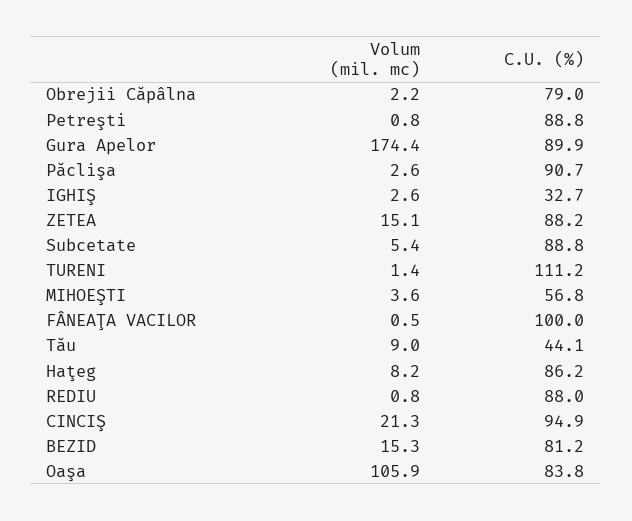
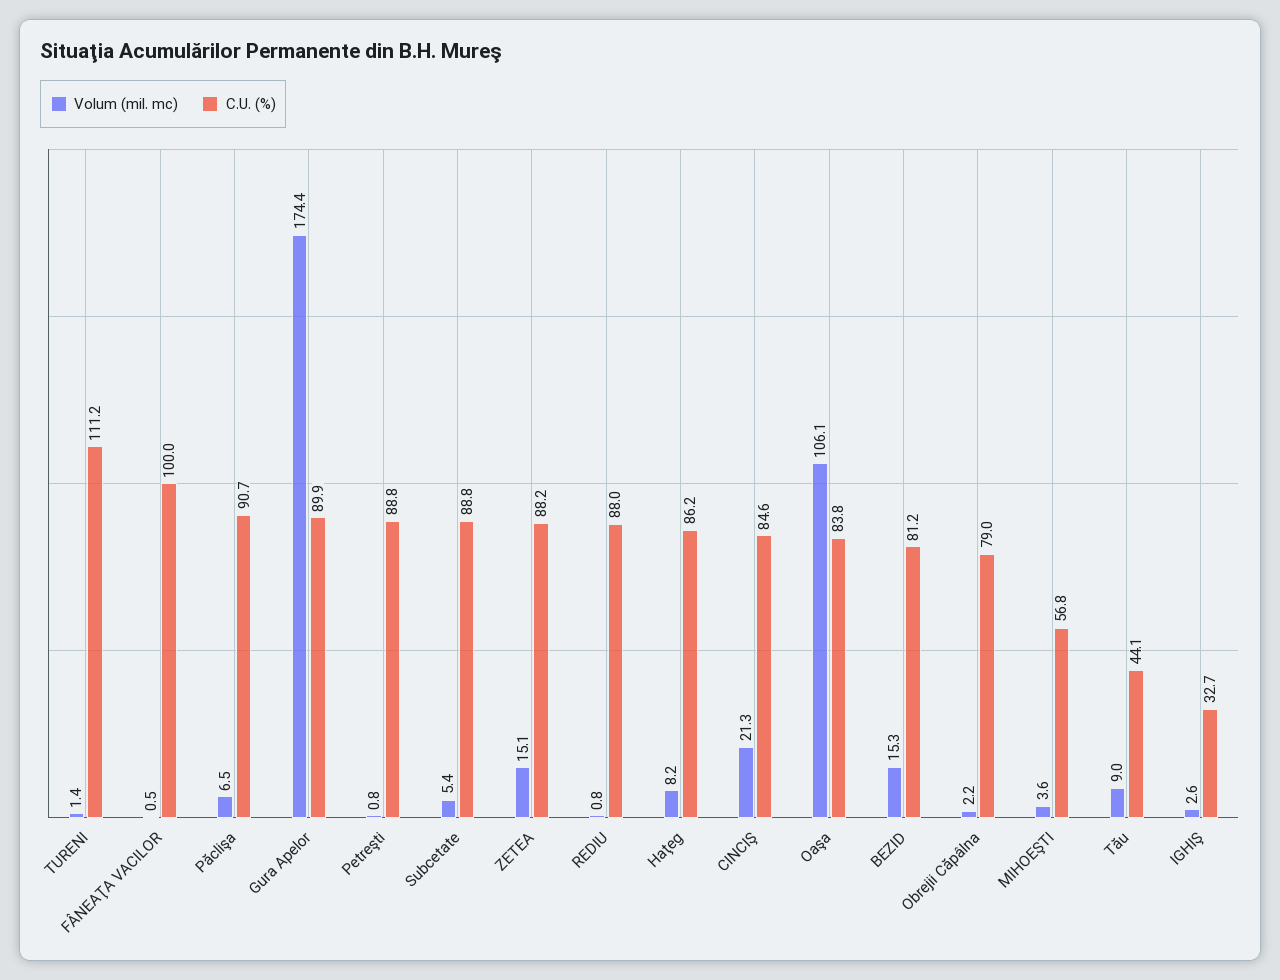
Volum (mil. mc), Păclişa: 2.6 -> 6.5
C.U. (%), CINCIŞ: 94.9 -> 84.6
Volum (mil. mc), Oaşa: 105.9 -> 106.1

